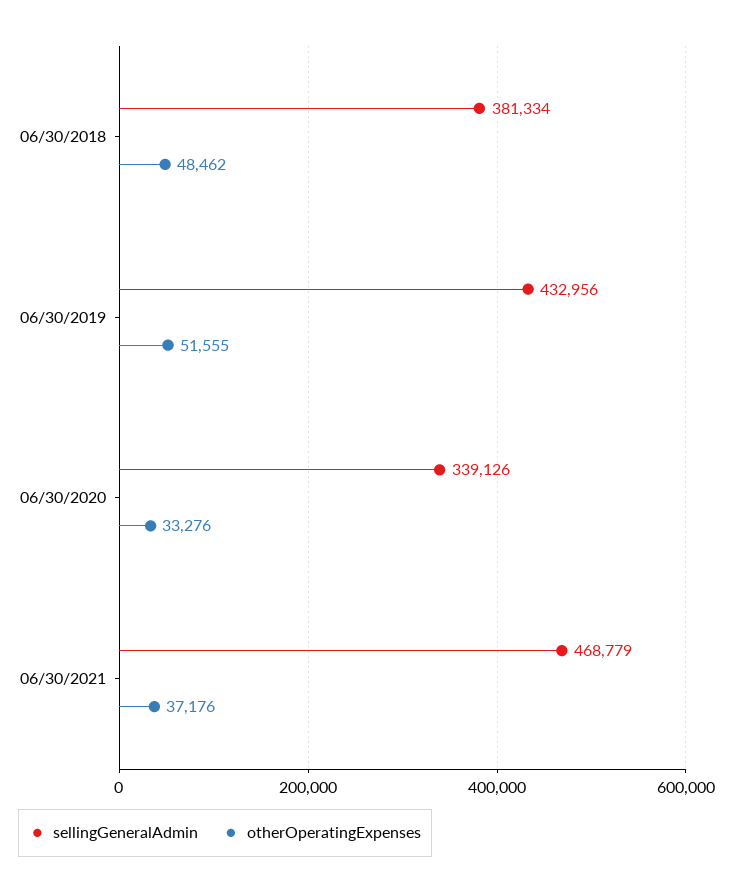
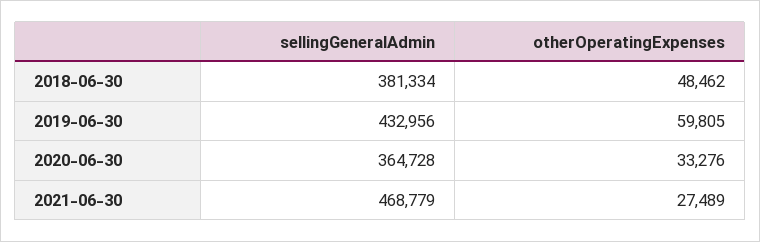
otherOperatingExpenses, 06/30/2019: 51555 -> 59805
sellingGeneralAdmin, 06/30/2020: 339126 -> 364728
otherOperatingExpenses, 06/30/2021: 37176 -> 27489

